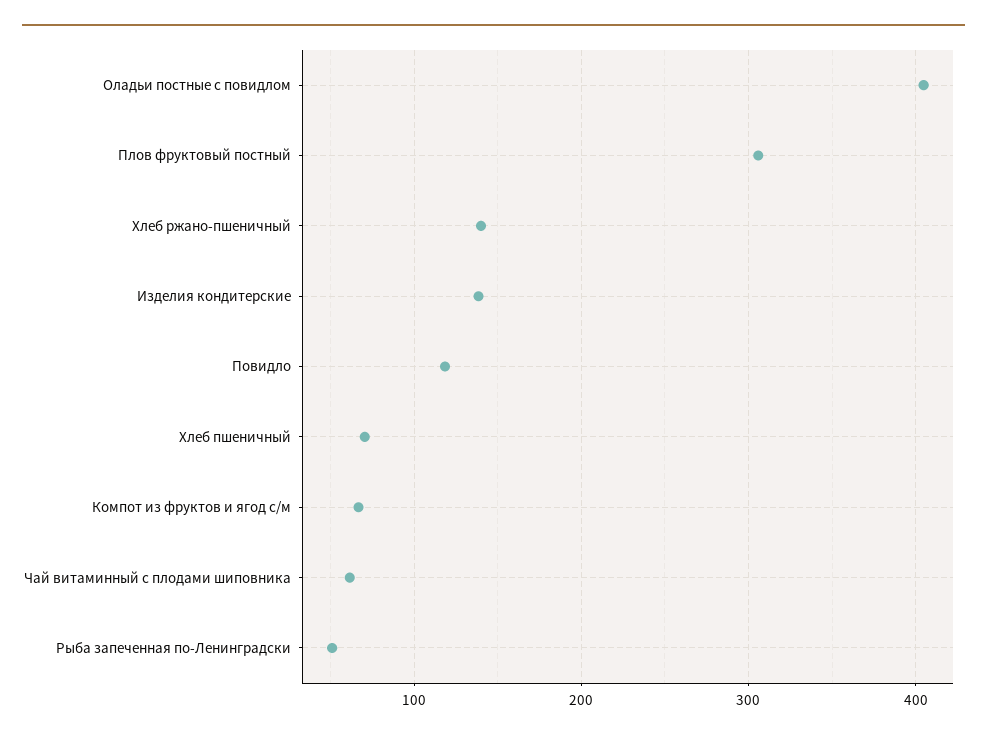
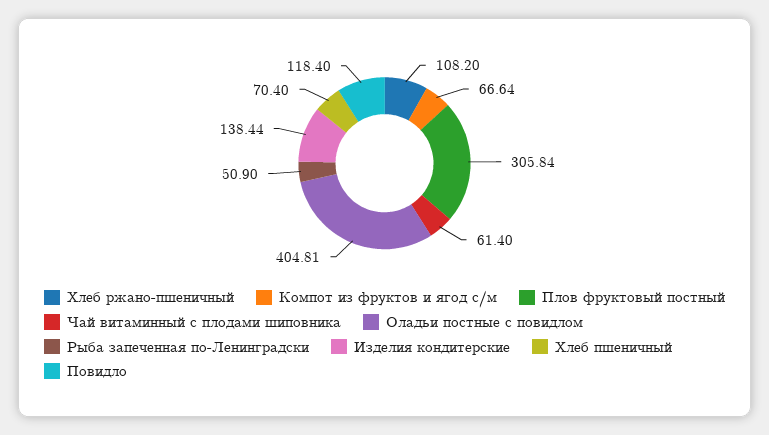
Хлеб ржано-пшеничный: 140 -> 108.2

